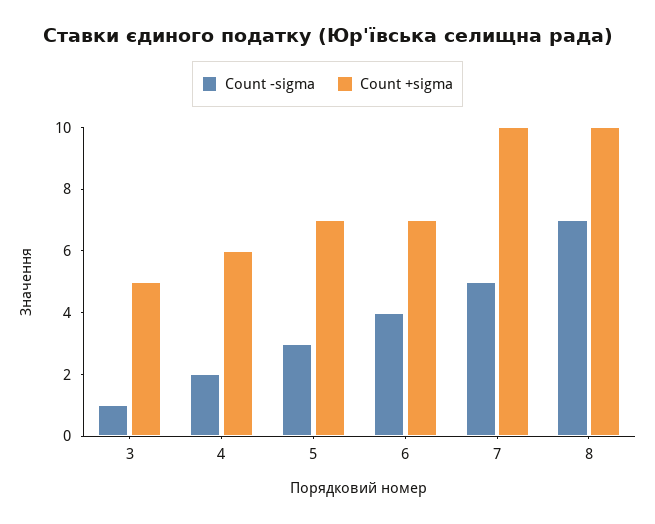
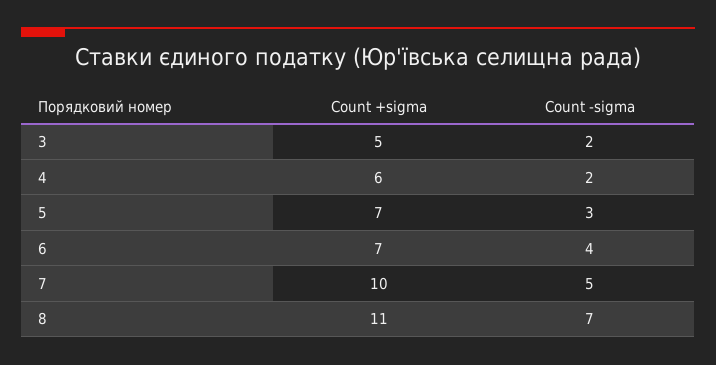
Count -sigma, 3: 1 -> 2
Count +sigma, 8: 10 -> 11

